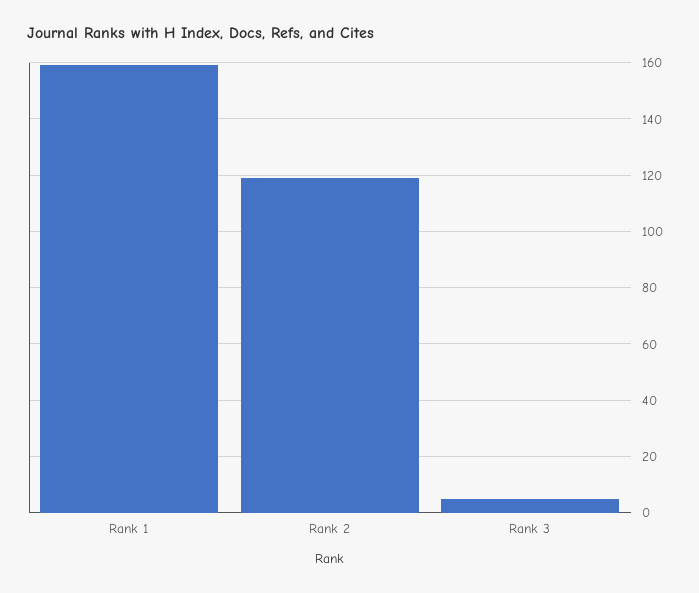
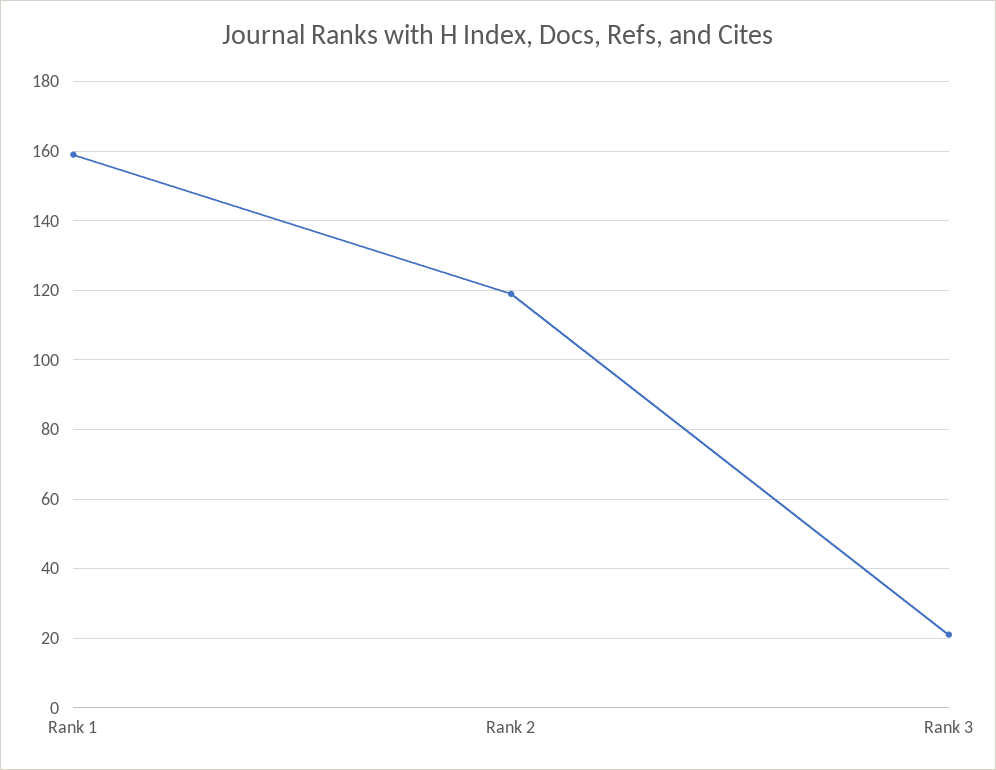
Rank 3: 5 -> 20

